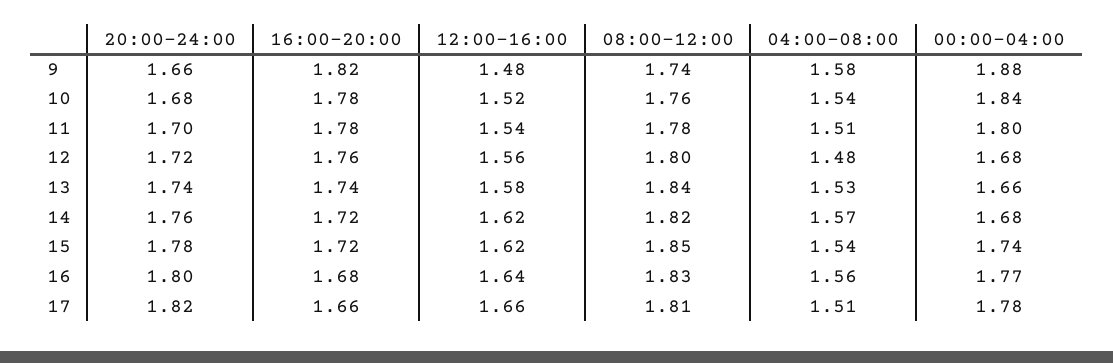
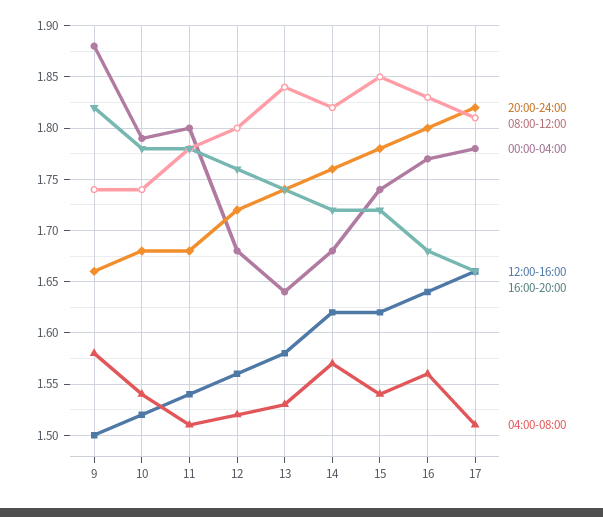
12:00-16:00, 9: 1.48 -> 1.5
08:00-12:00, 10: 1.76 -> 1.74
00:00-04:00, 10: 1.84 -> 1.79
20:00-24:00, 11: 1.7 -> 1.68
04:00-08:00, 12: 1.48 -> 1.52
00:00-04:00, 13: 1.66 -> 1.64

